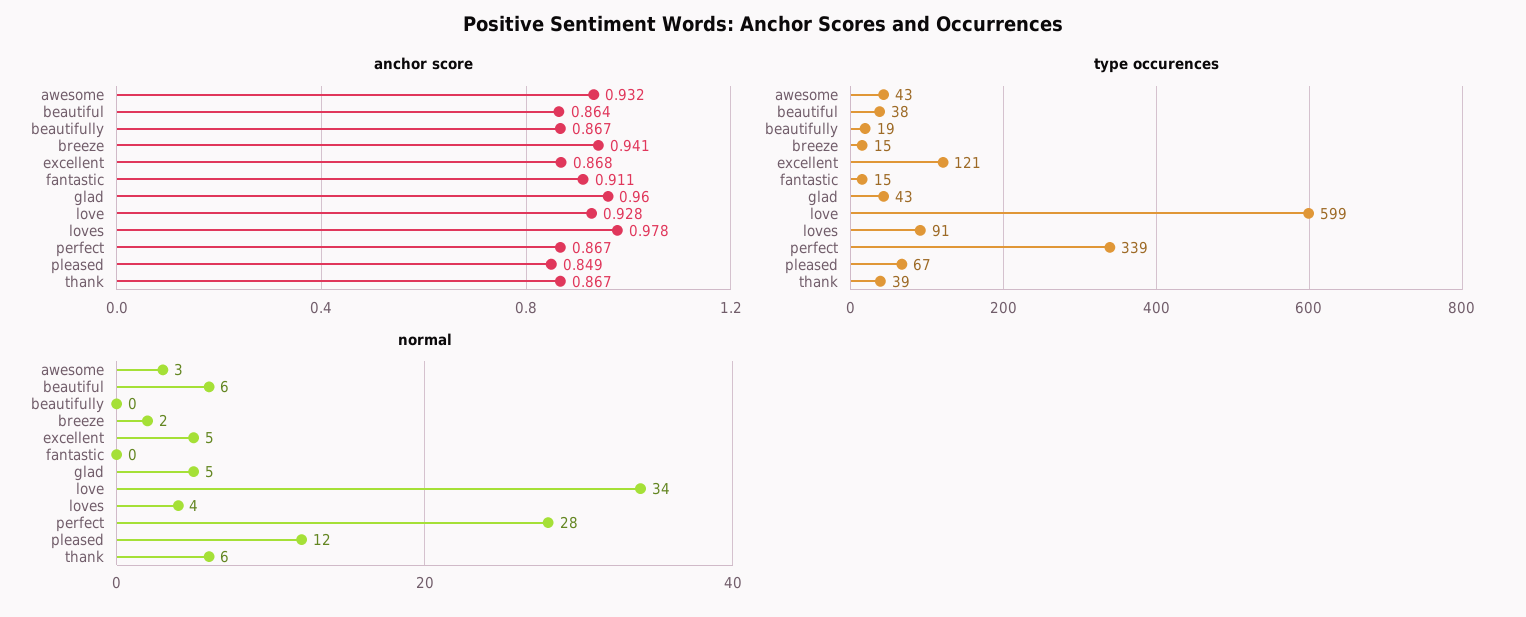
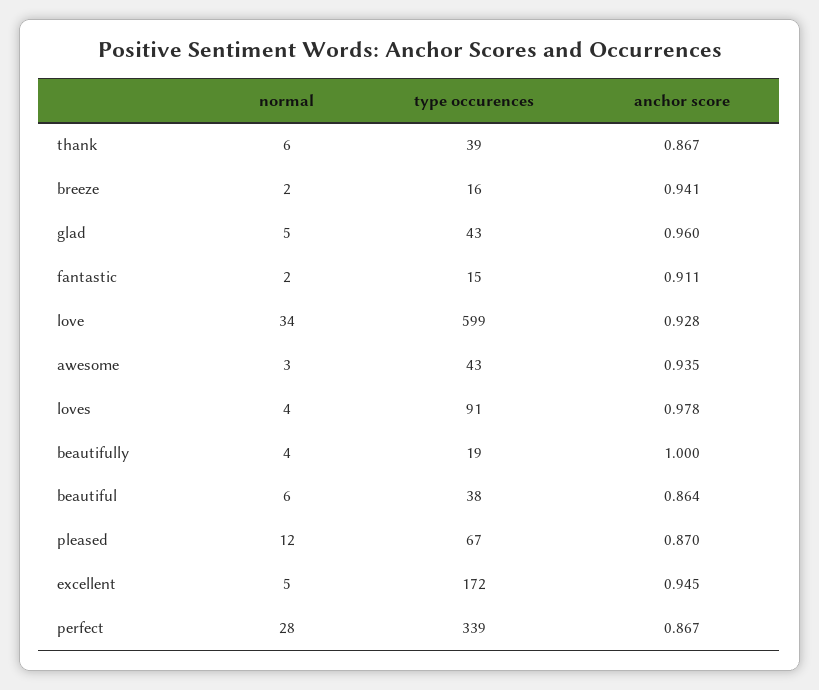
anchor score, awesome: 0.932 -> 0.935
anchor score, beautifully: 0.867 -> 1
anchor score, excellent: 0.868 -> 0.945
anchor score, pleased: 0.849 -> 0.87
type occurences, breeze: 15 -> 16
type occurences, excellent: 121 -> 172
normal, beautifully: 0 -> 4
normal, fantastic: 0 -> 2

